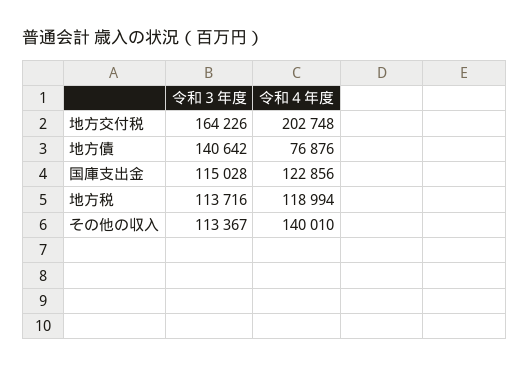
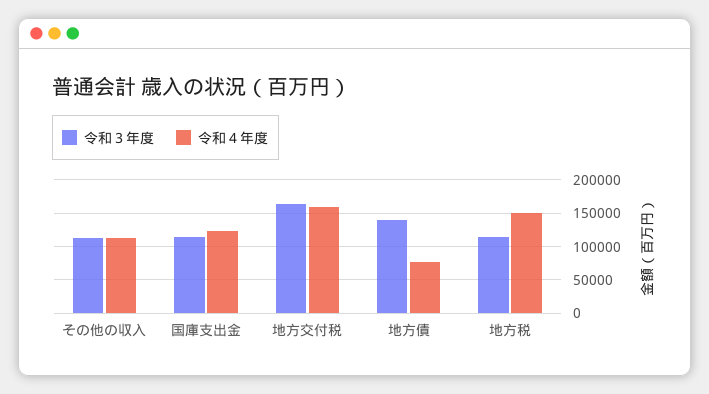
令和４年度, 地方交付税: 202748 -> 160000
令和４年度, 地方税: 118994 -> 150000
令和４年度, その他の収入: 140010 -> 110000

